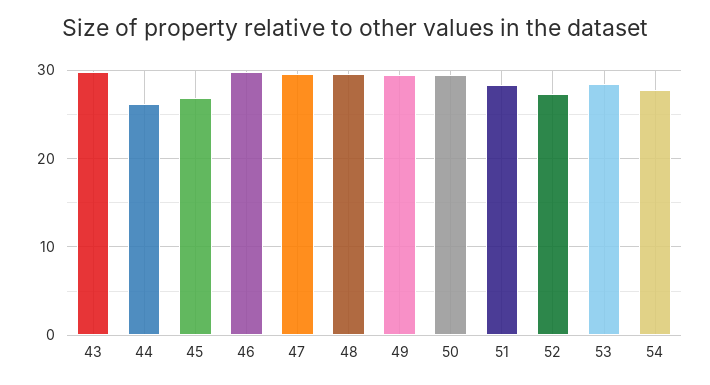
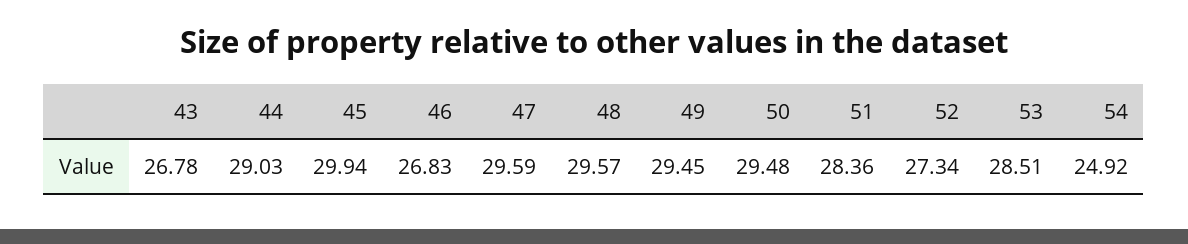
43: 30 -> 26.78
44: 26 -> 29.03
45: 27 -> 29.94
46: 30 -> 26.83
54: 28 -> 24.92

